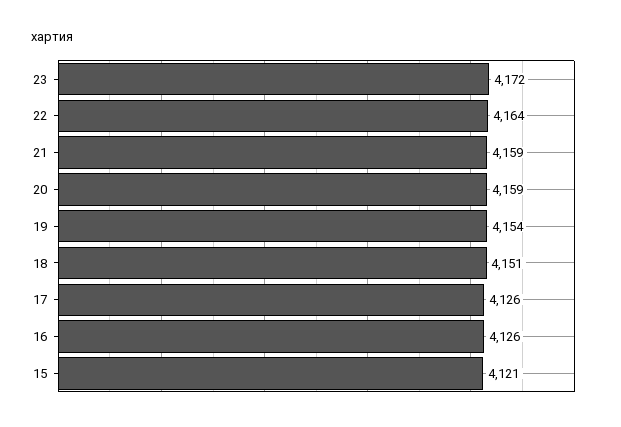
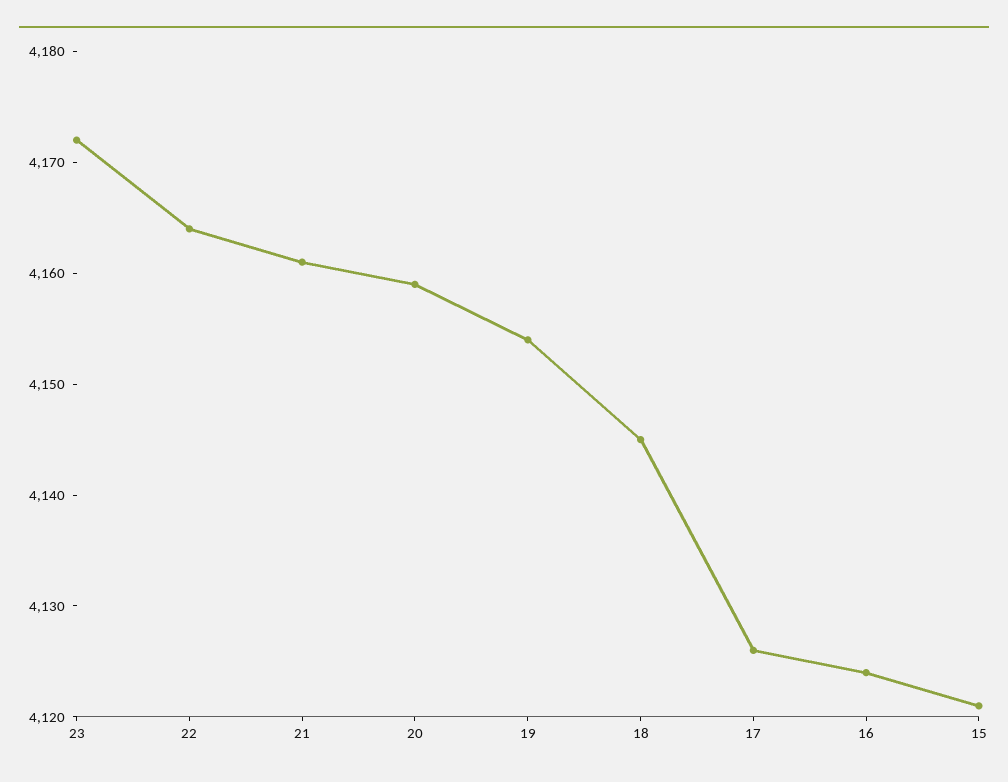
21: 4159 -> 4161
18: 4151 -> 4145
16: 4126 -> 4124

